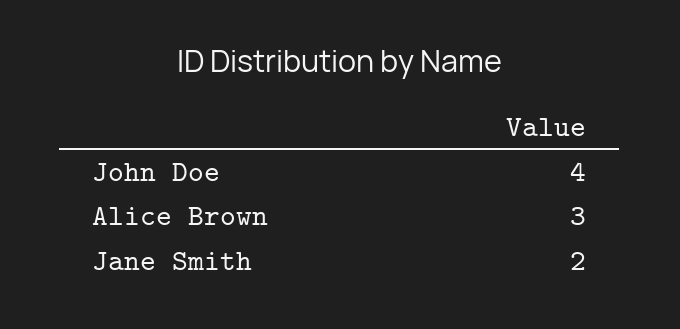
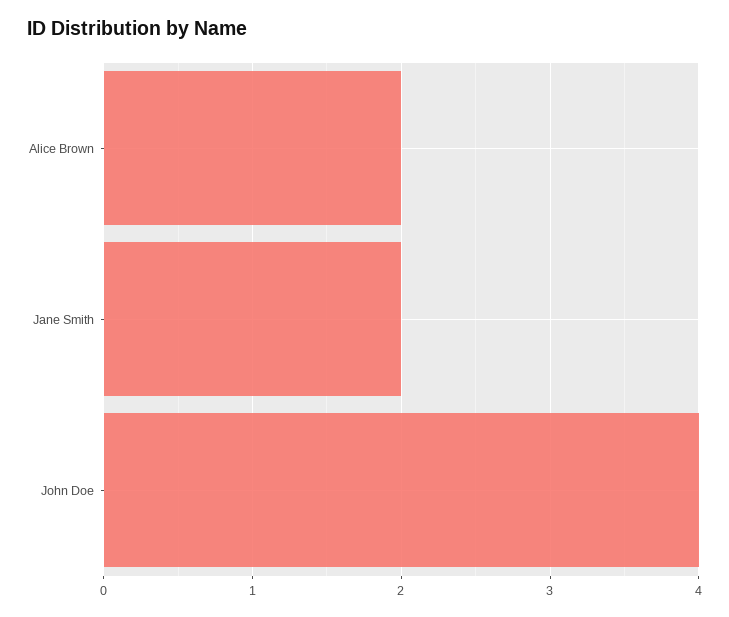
Alice Brown: 3 -> 2

